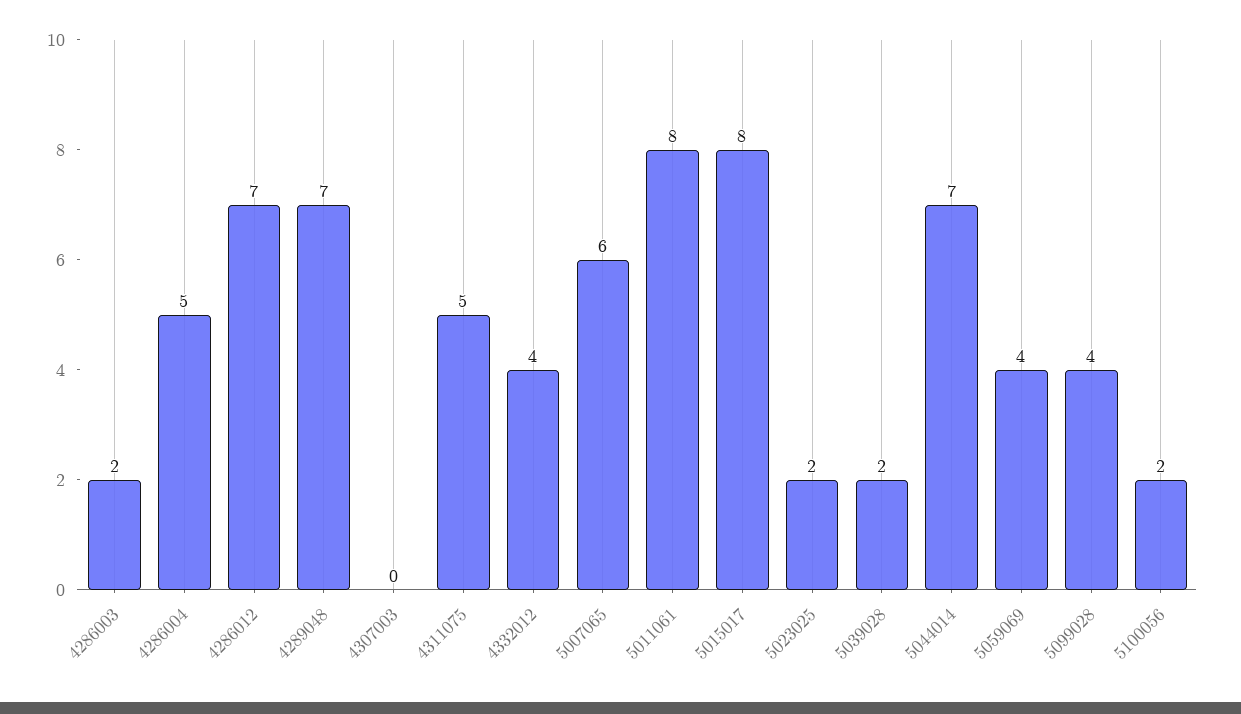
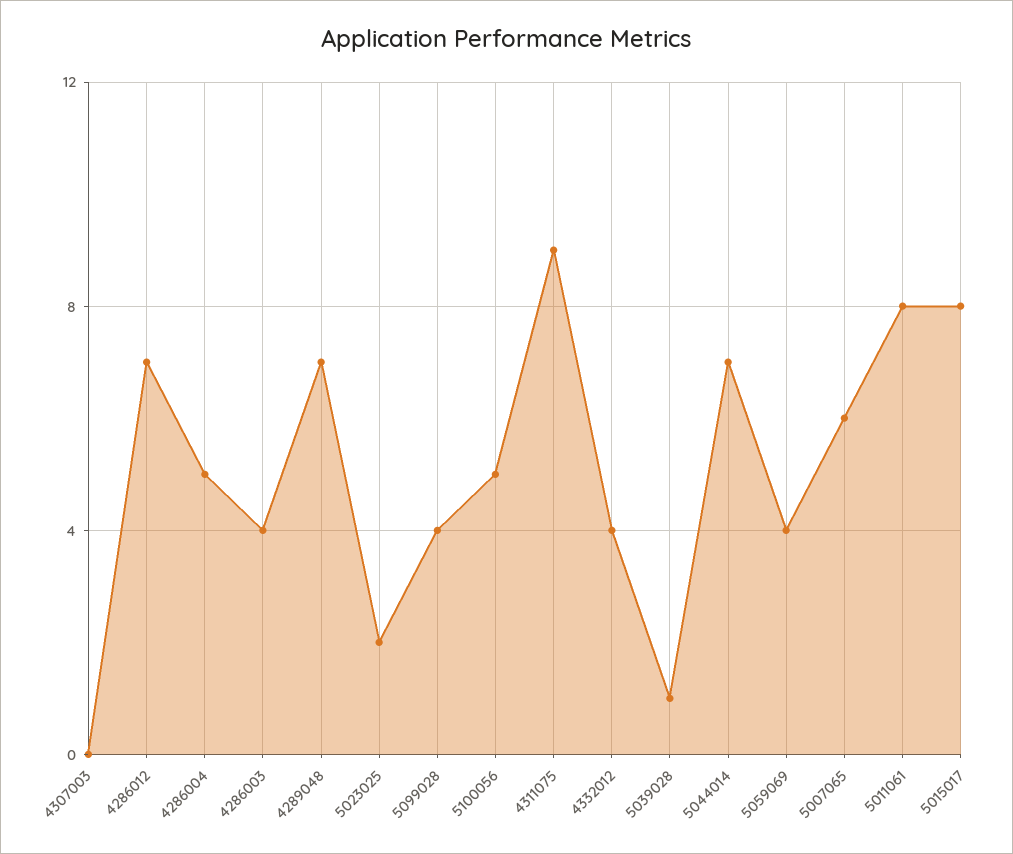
4286003: 2 -> 4
4311075: 5 -> 9
5039028: 2 -> 1
5100056: 2 -> 5

